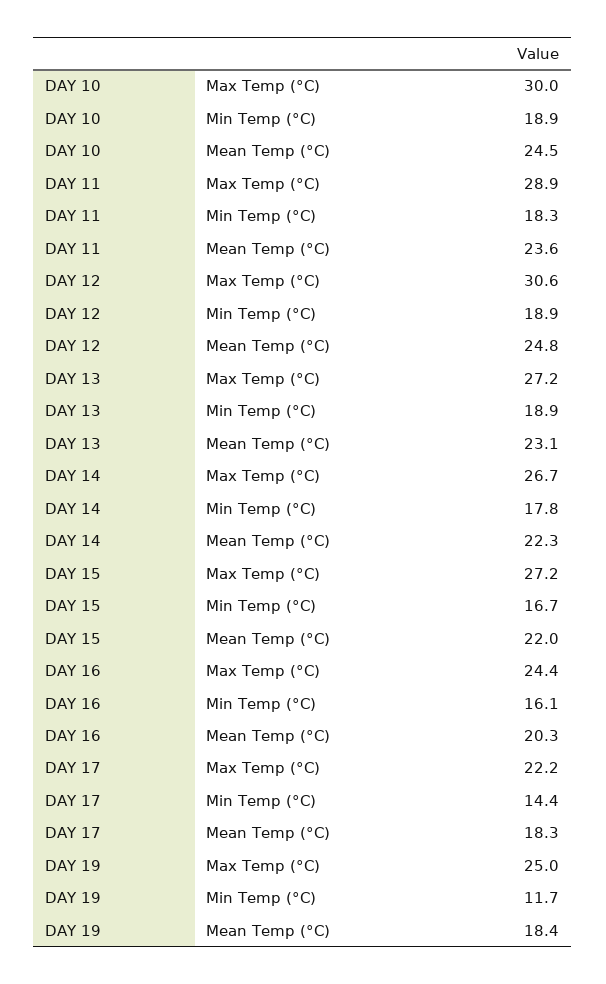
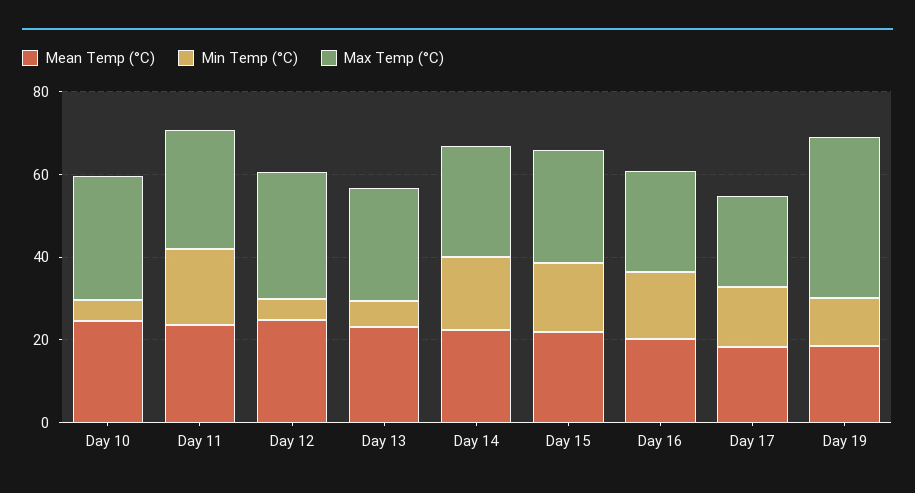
Min Temp (°C), DAY 10: 18.9 -> 5
Min Temp (°C), DAY 12: 18.9 -> 5
Min Temp (°C), DAY 13: 18.9 -> 5
Max Temp (°C), DAY 19: 25 -> 40

